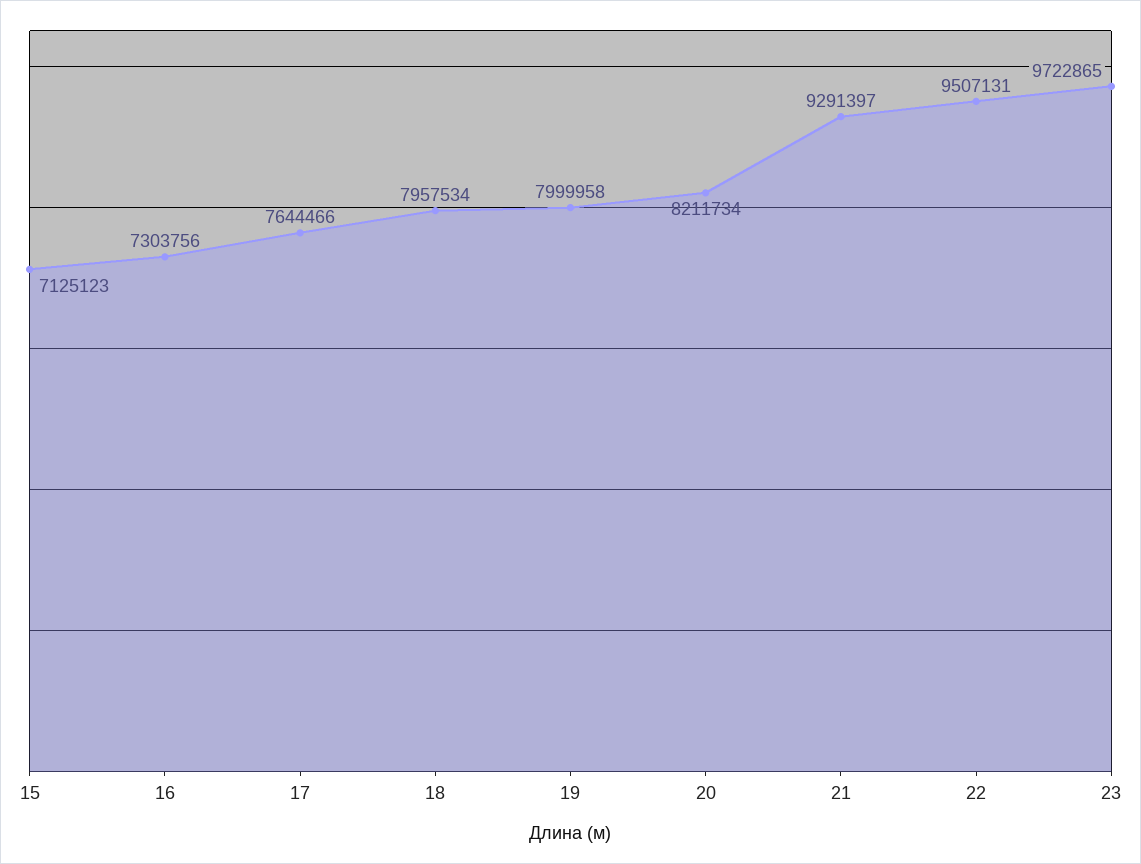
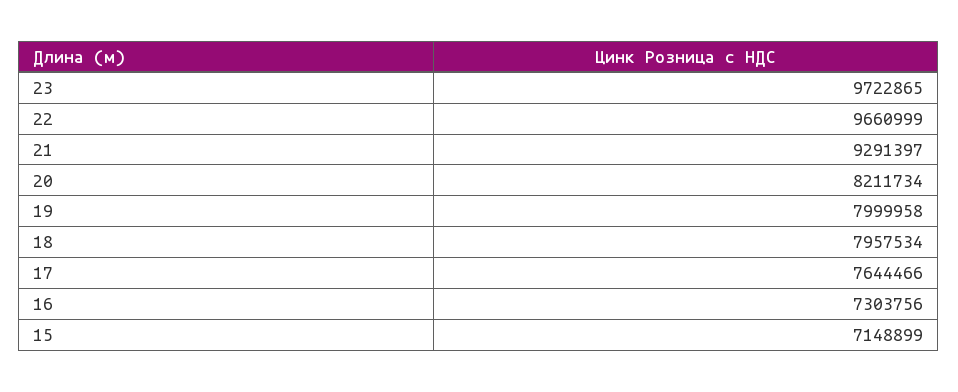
15: 7125123 -> 7148899
22: 9507131 -> 9660999

